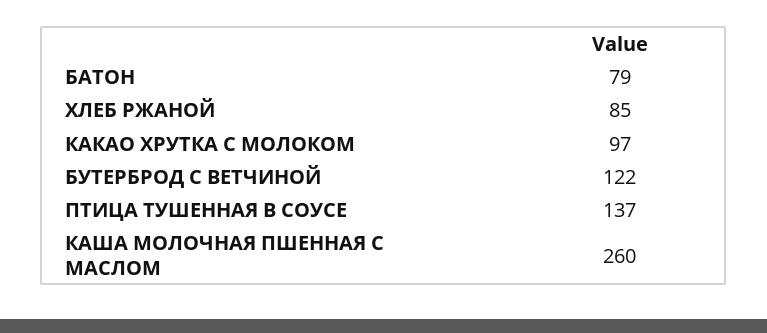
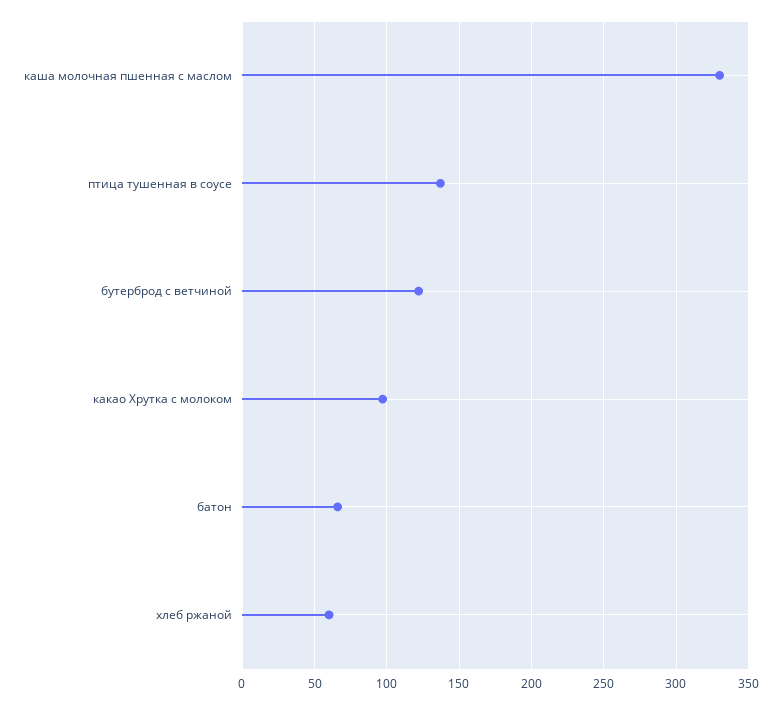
БАТОН: 79 -> 65
ХЛЕБ РЖАНОЙ: 85 -> 60
КАША МОЛОЧНАЯ ПШЕННАЯ С МАСЛОМ: 260 -> 330

